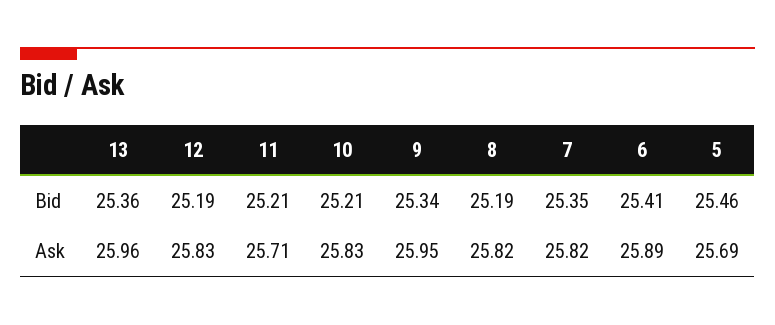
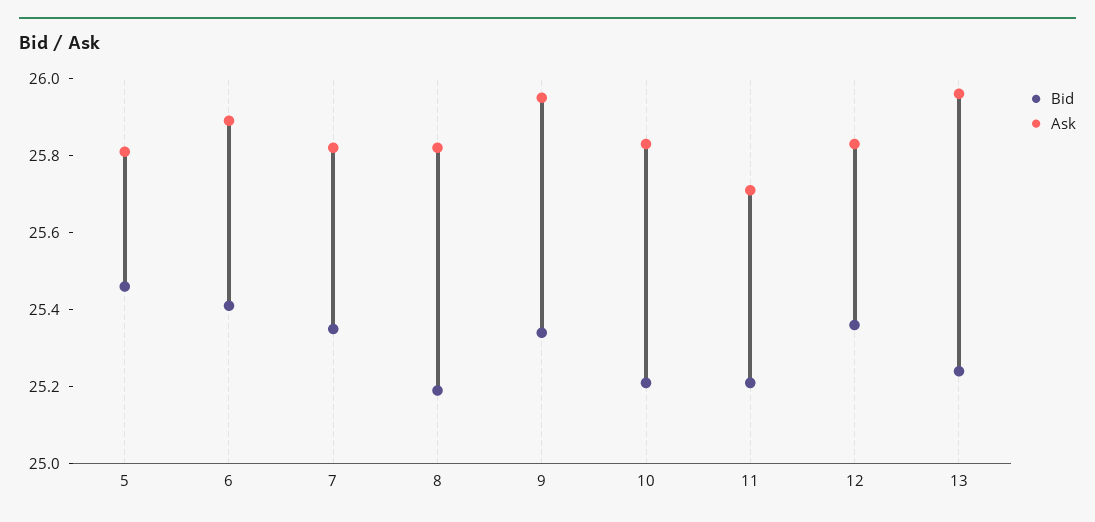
Bid, 13: 25.36 -> 25.25
Bid, 12: 25.19 -> 25.35
Ask, 5: 25.69 -> 25.8

